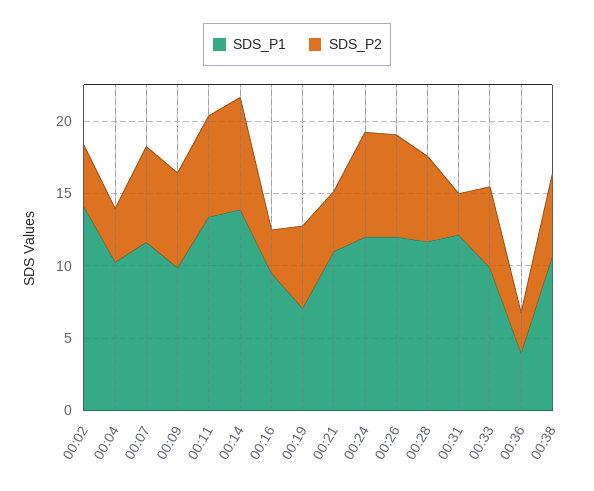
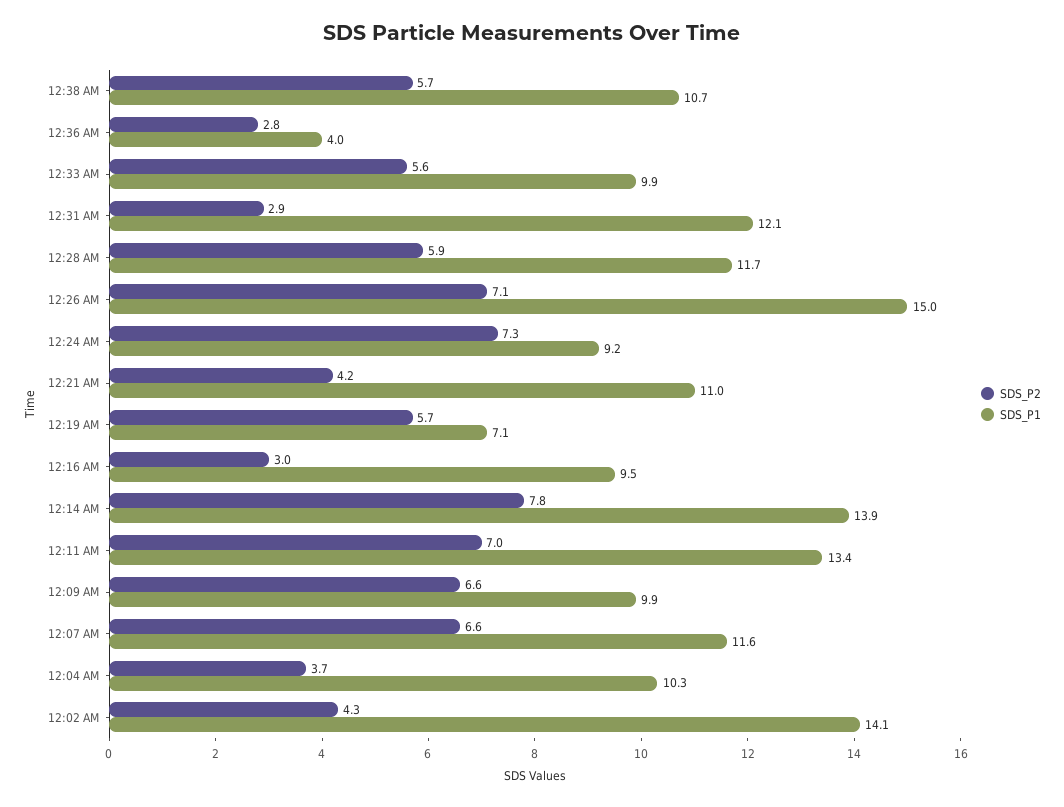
SDS_P1, 00:24: 12 -> 9.2
SDS_P1, 00:26: 12 -> 15

